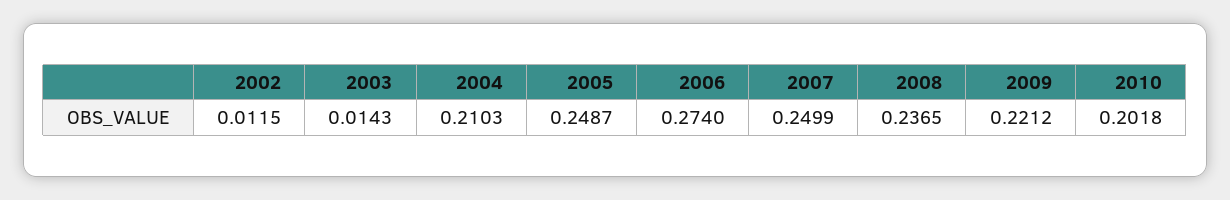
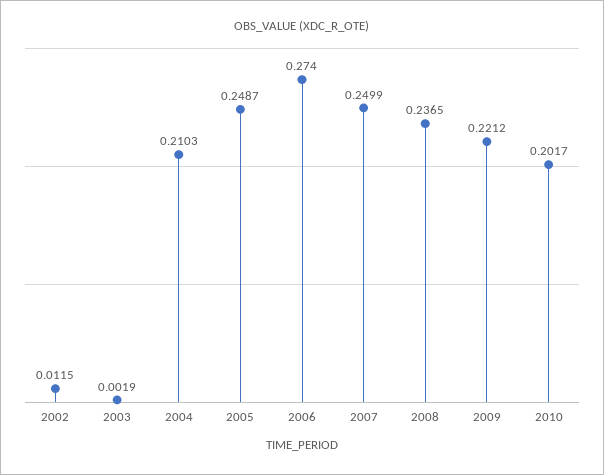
2003: 0.0143 -> 0.0019
2010: 0.2018 -> 0.2017

